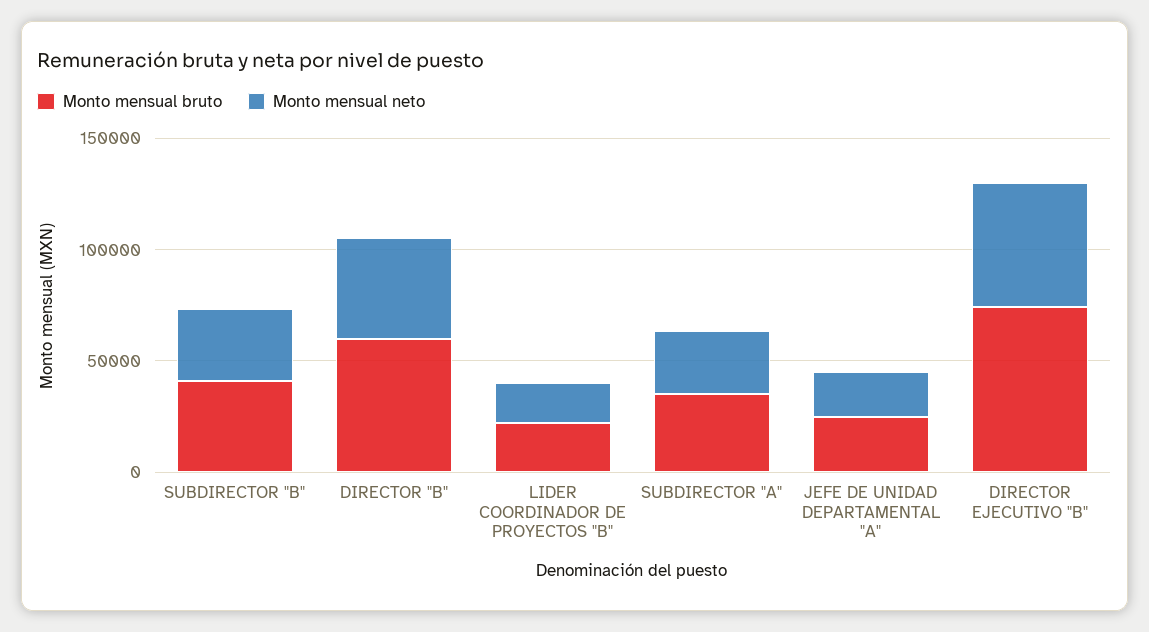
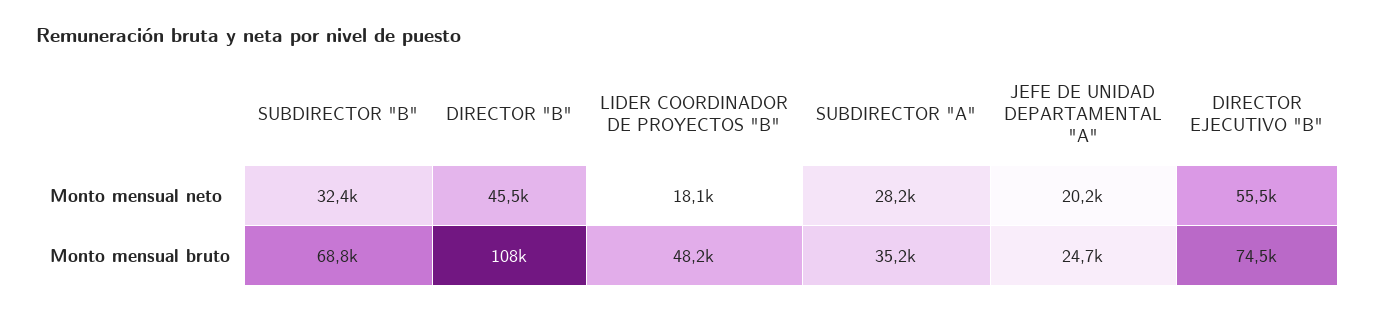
Monto mensual bruto, SUBDIRECTOR "B": 40000 -> 68800
Monto mensual bruto, DIRECTOR "B": 60000 -> 108000
Monto mensual bruto, LIDER COORDINADOR DE PROYECTOS "B": 20000 -> 48200

